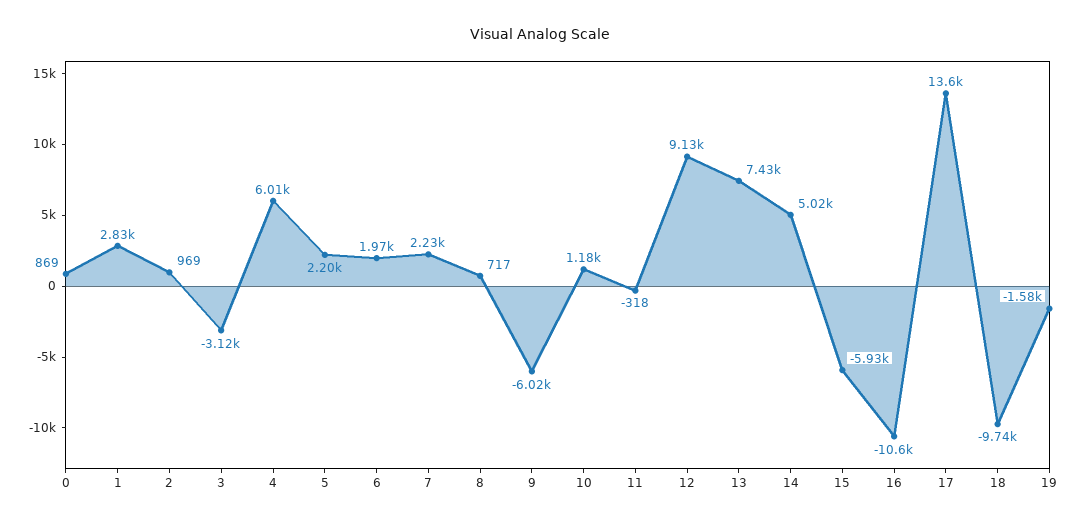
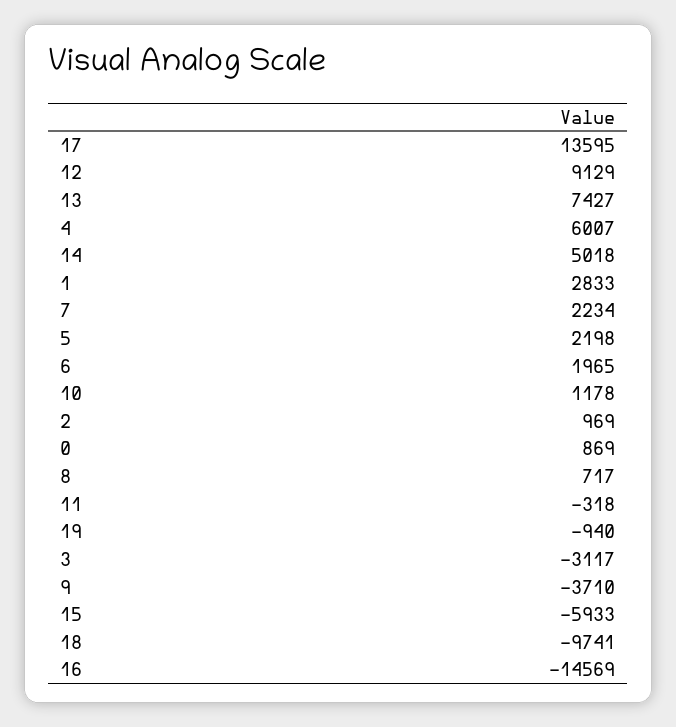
9: -6020 -> -3710
16: -10600 -> -14569
19: -1580 -> -940

